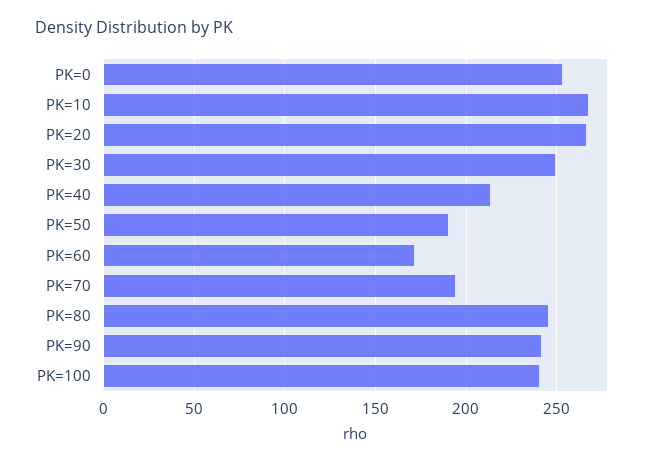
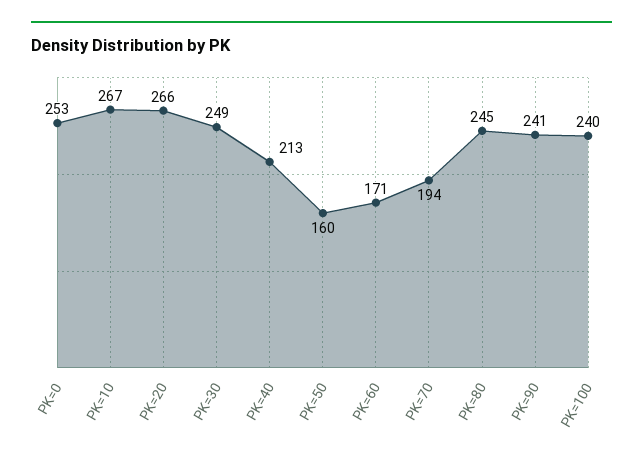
PK=50: 190 -> 160

